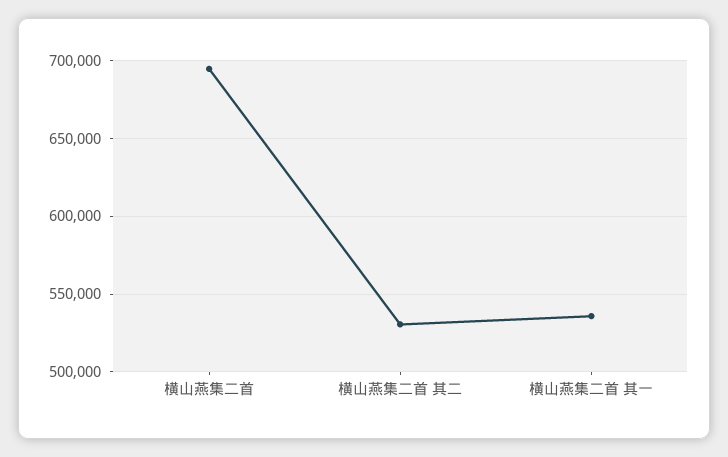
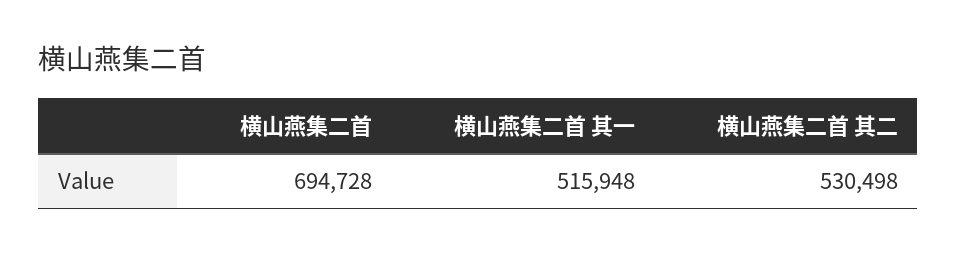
横山燕集二首 其一: 535000 -> 515948

